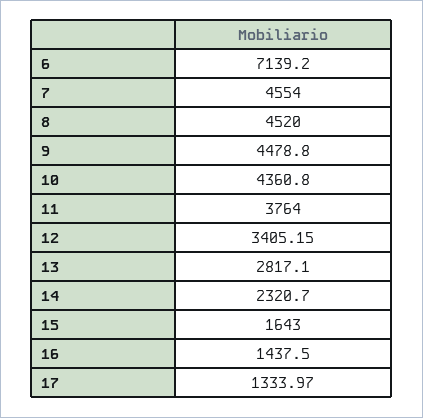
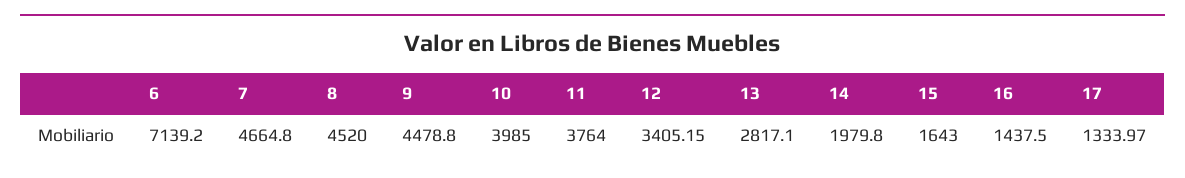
7: 4554 -> 4664.8
10: 4360.8 -> 3985
14: 2320.7 -> 1979.8

